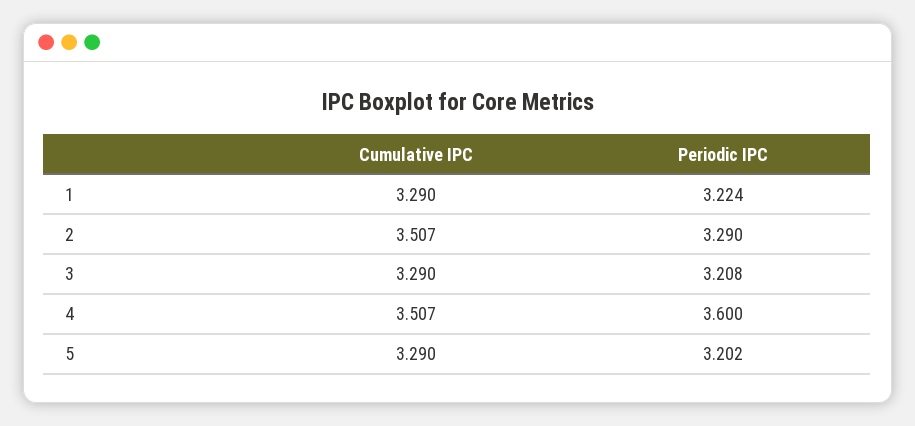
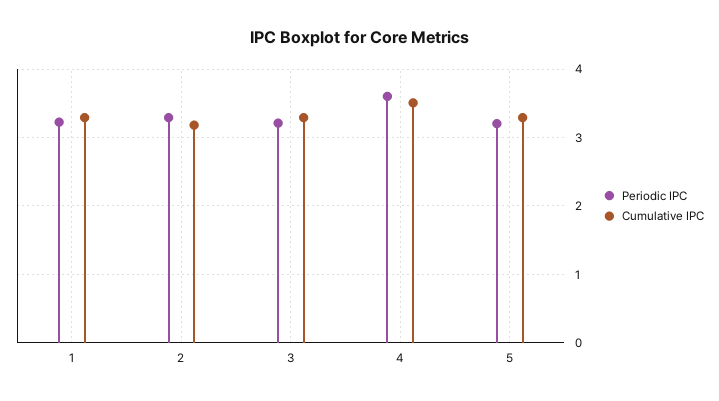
Cumulative IPC, 2: 3.507 -> 3.2

